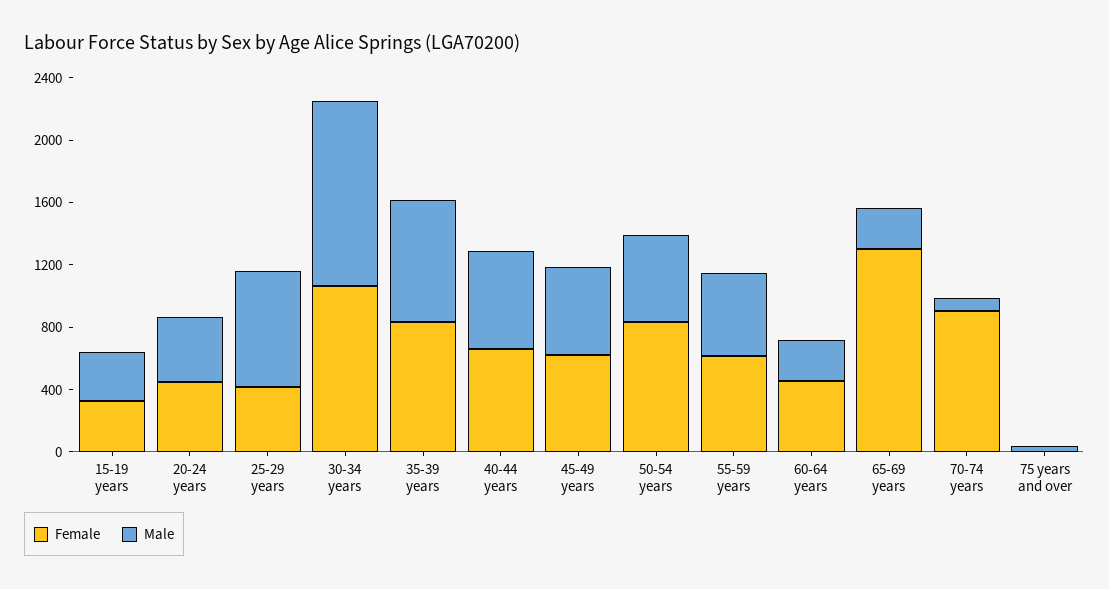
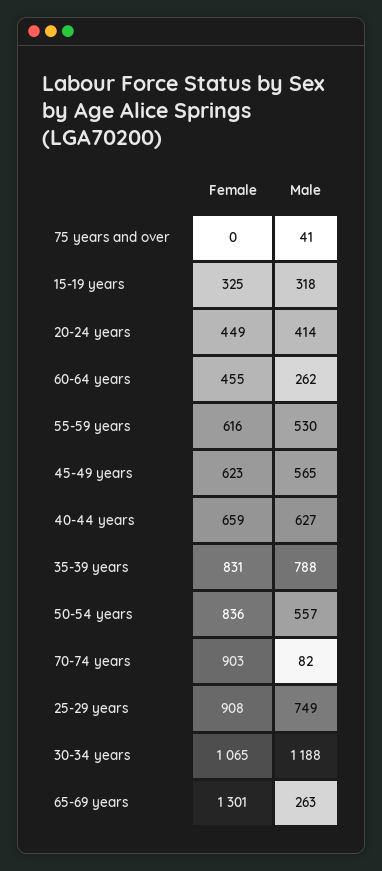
Female, 25-29 years: 400 -> 908

